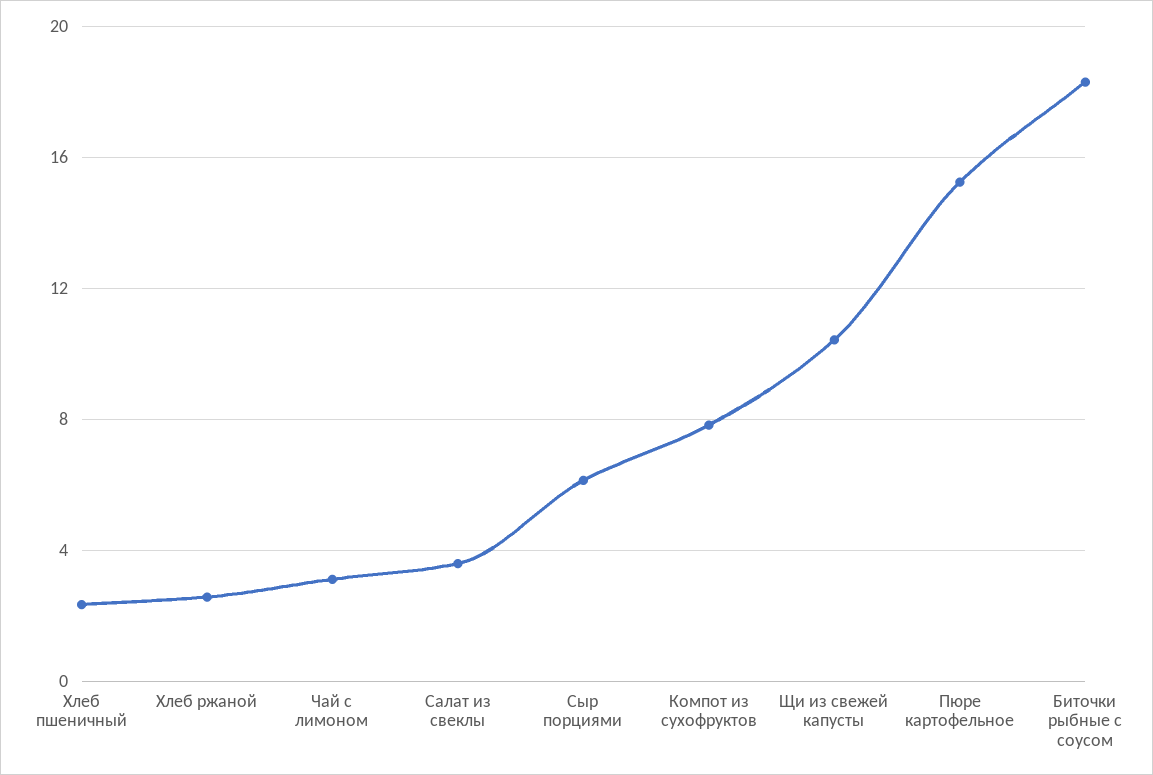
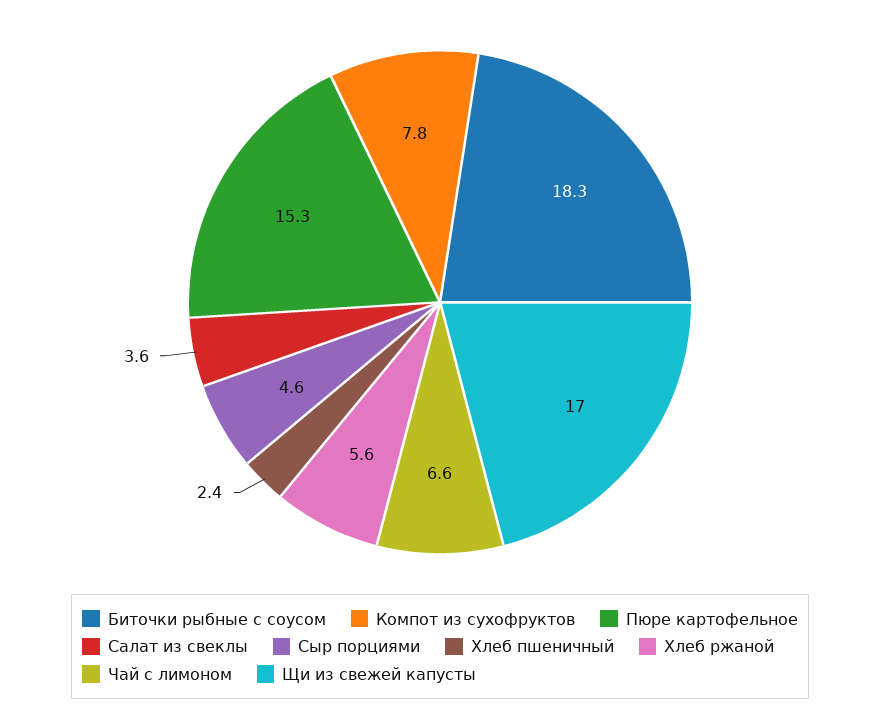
Хлеб ржаной: 2.5 -> 5.6
Чай с лимоном: 3 -> 6.6
Сыр порциями: 6 -> 4.6
Щи из свежей капусты: 10.5 -> 17

